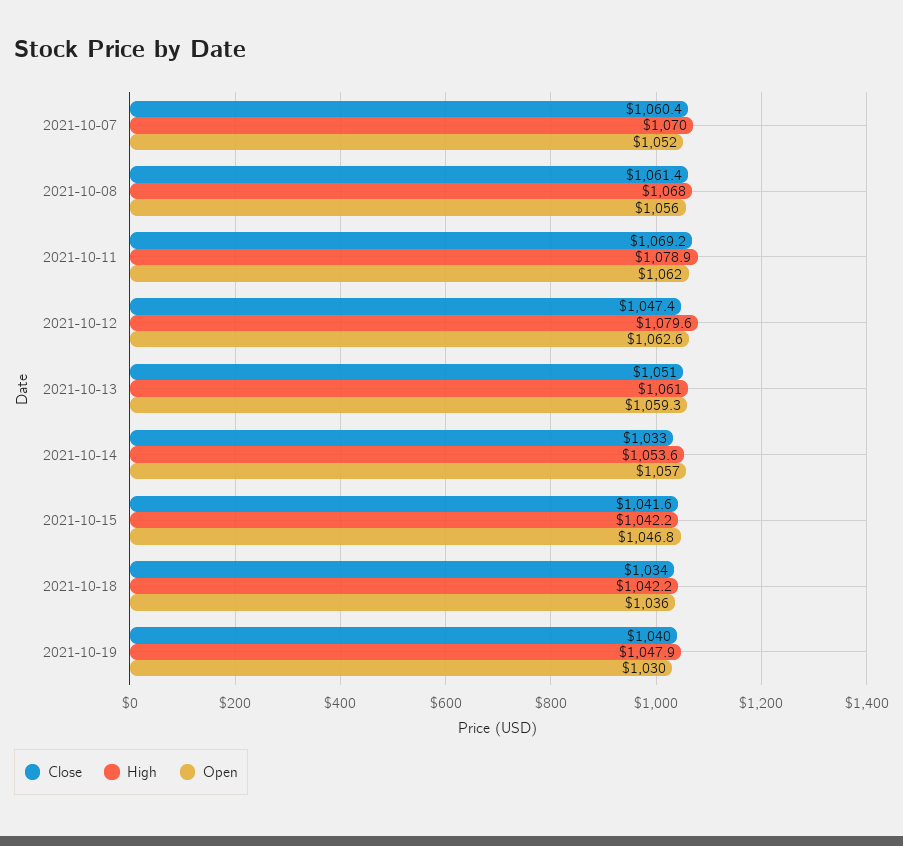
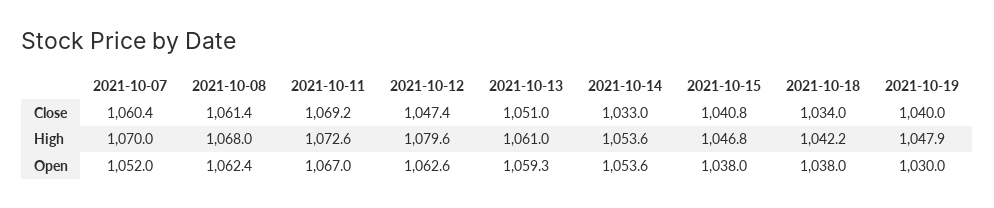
Open, 2021-10-08: 1056 -> 1062.4
High, 2021-10-11: 1078.9 -> 1072.6
Open, 2021-10-11: 1062 -> 1067
Open, 2021-10-14: 1057 -> 1053.6
Close, 2021-10-15: 1041.6 -> 1040.8
High, 2021-10-15: 1042.2 -> 1046.8
Open, 2021-10-15: 1046.8 -> 1038
Open, 2021-10-18: 1036 -> 1038

